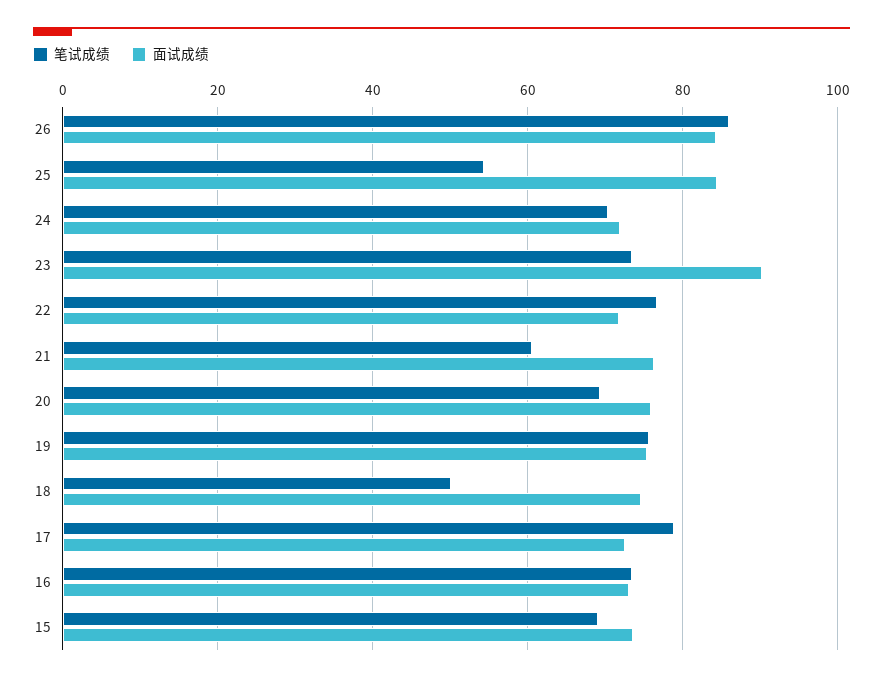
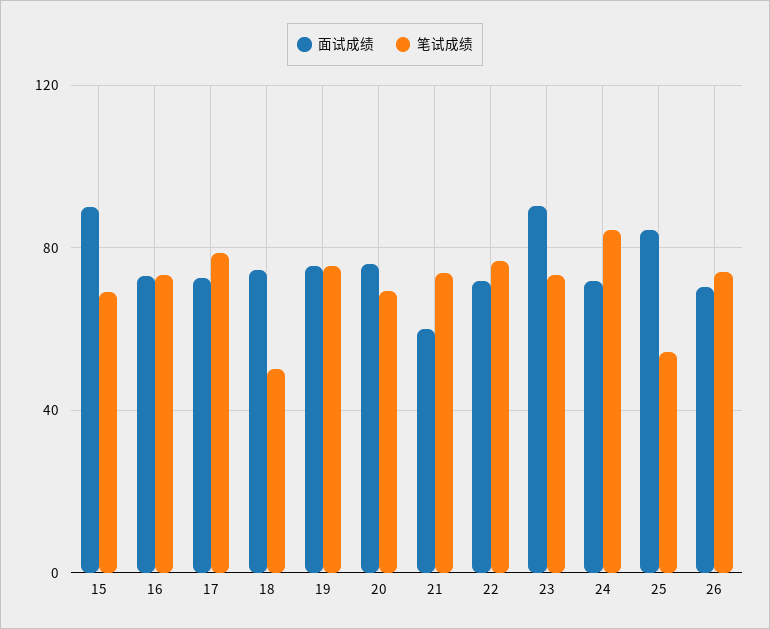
笔试成绩, 26: 86 -> 75
面试成绩, 26: 84 -> 70
笔试成绩, 24: 70 -> 85
笔试成绩, 21: 60 -> 75
面试成绩, 21: 76 -> 60
面试成绩, 15: 74 -> 90

